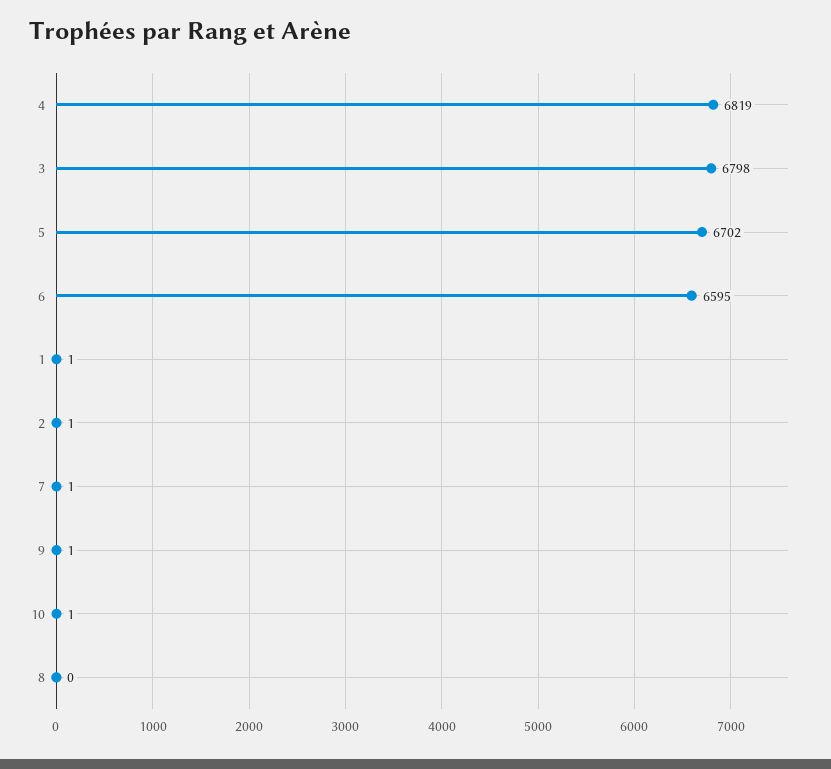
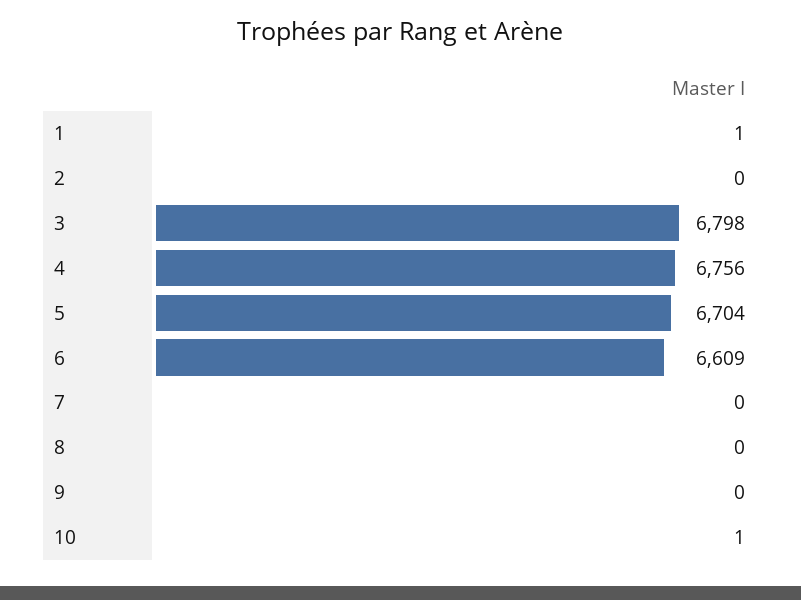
4: 6819 -> 6756
5: 6702 -> 6704
6: 6595 -> 6609
2: 1 -> 0
7: 1 -> 0
9: 1 -> 0

